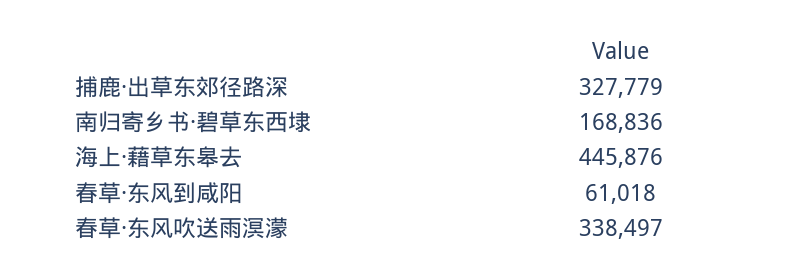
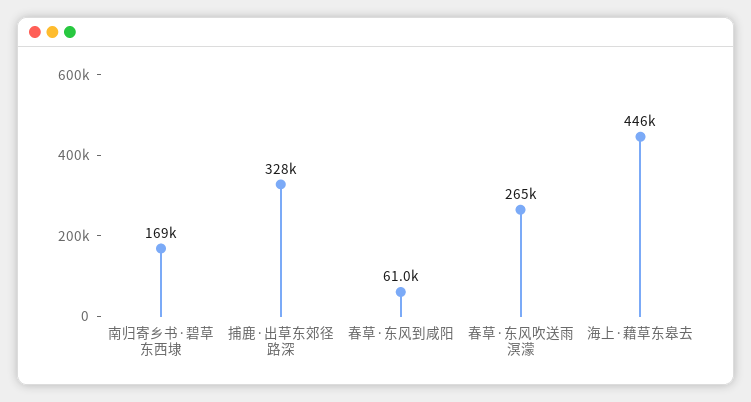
春草·东风吹送雨溟濛: 338497 -> 265000

